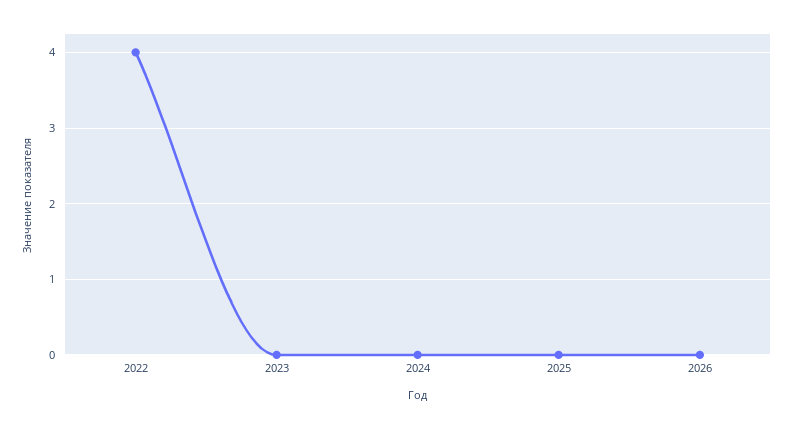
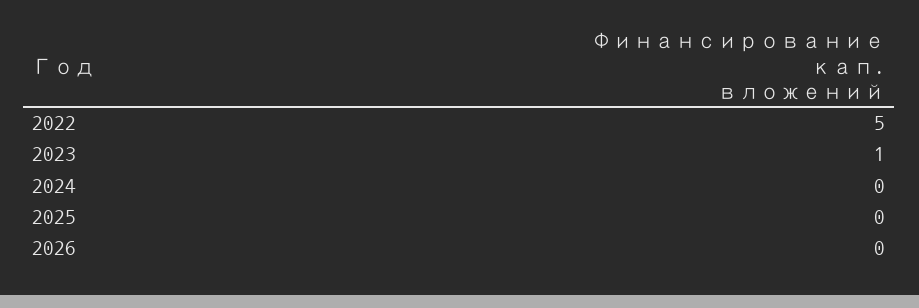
2022: 4 -> 5
2023: 0 -> 1

